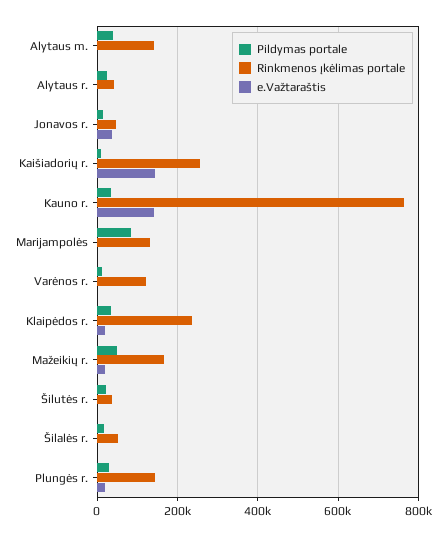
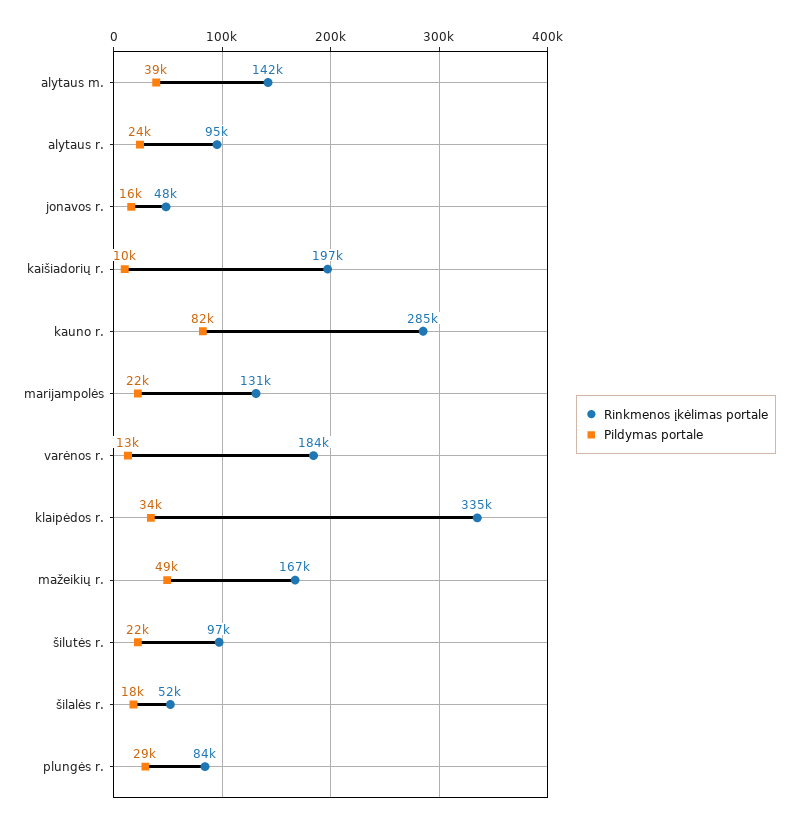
e.Važtaraštis, Alytaus m.: 0 -> none
Rinkmenos įkėlimas portale, Alytaus r.: 40000 -> 95000
e.Važtaraštis, Alytaus r.: 0 -> none
e.Važtaraštis, Jonavos r.: 40000 -> none
Rinkmenos įkėlimas portale, Kaišiadorių r.: 260000 -> 197000
e.Važtaraštis, Kaišiadorių r.: 140000 -> none
Pildymas portale, Kauno r.: 40000 -> 82000
Rinkmenos įkėlimas portale, Kauno r.: 760000 -> 285000
e.Važtaraštis, Kauno r.: 140000 -> none
Pildymas portale, Marijampolės: 80000 -> 22000
e.Važtaraštis, Marijampolės: 0 -> none
Rinkmenos įkėlimas portale, Varėnos r.: 120000 -> 184000
e.Važtaraštis, Varėnos r.: 0 -> none
Rinkmenos įkėlimas portale, Klaipėdos r.: 240000 -> 335000
e.Važtaraštis, Klaipėdos r.: 20000 -> none
e.Važtaraštis, Mažeikių r.: 20000 -> none
Rinkmenos įkėlimas portale, Šilutės r.: 40000 -> 97000
e.Važtaraštis, Šilutės r.: 0 -> none
e.Važtaraštis, Šilalės r.: 0 -> none
Rinkmenos įkėlimas portale, Plungės r.: 140000 -> 84000
e.Važtaraštis, Plungės r.: 20000 -> none

